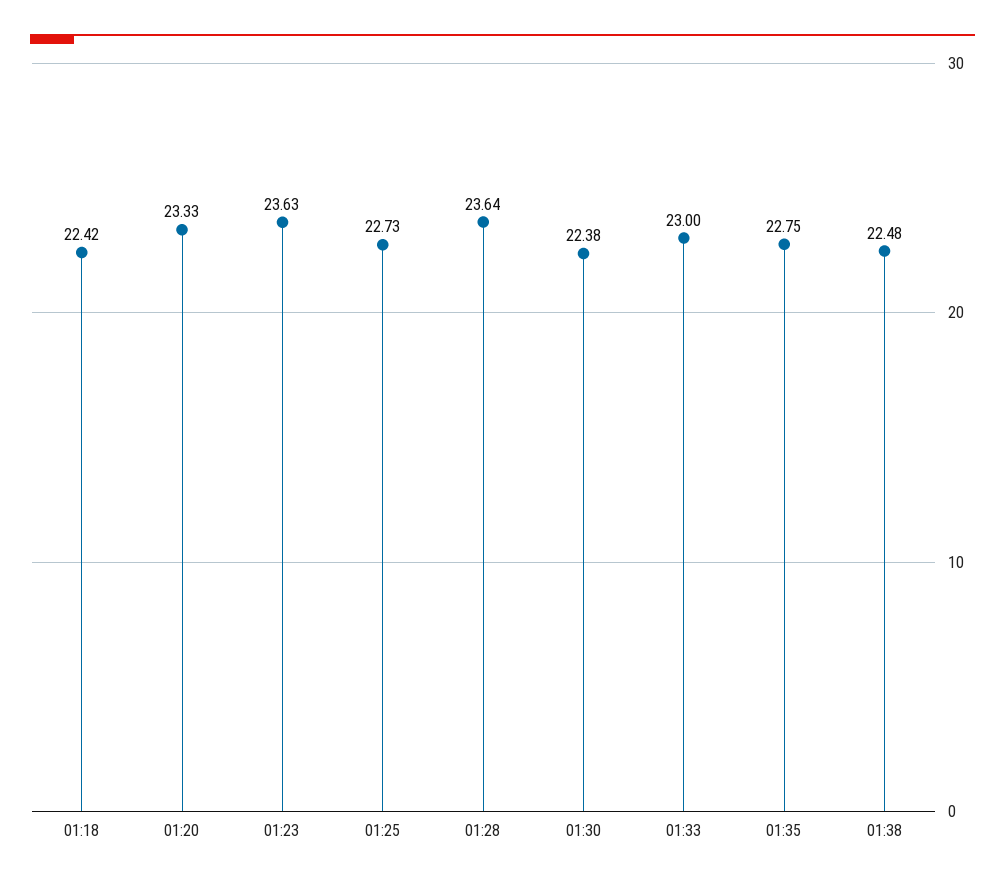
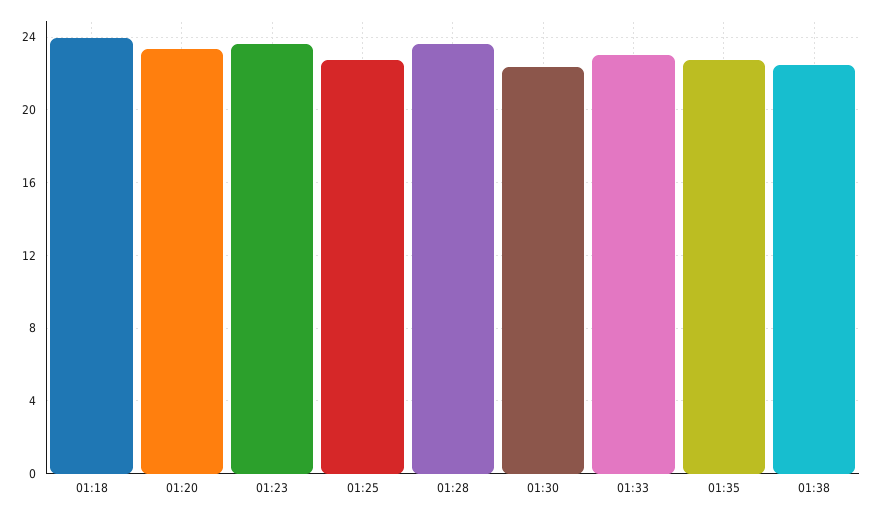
01:18: 22.42 -> 24

